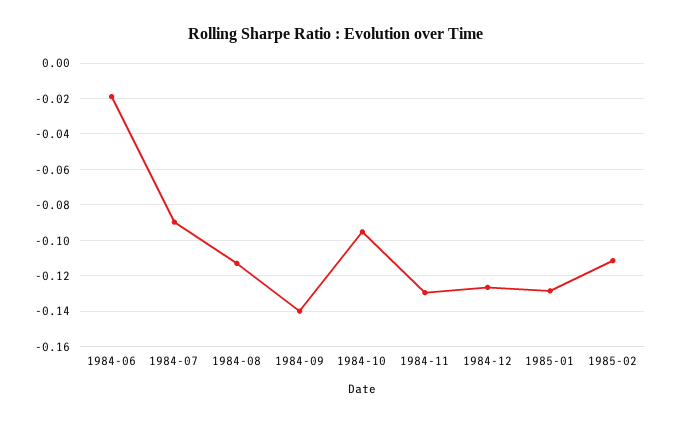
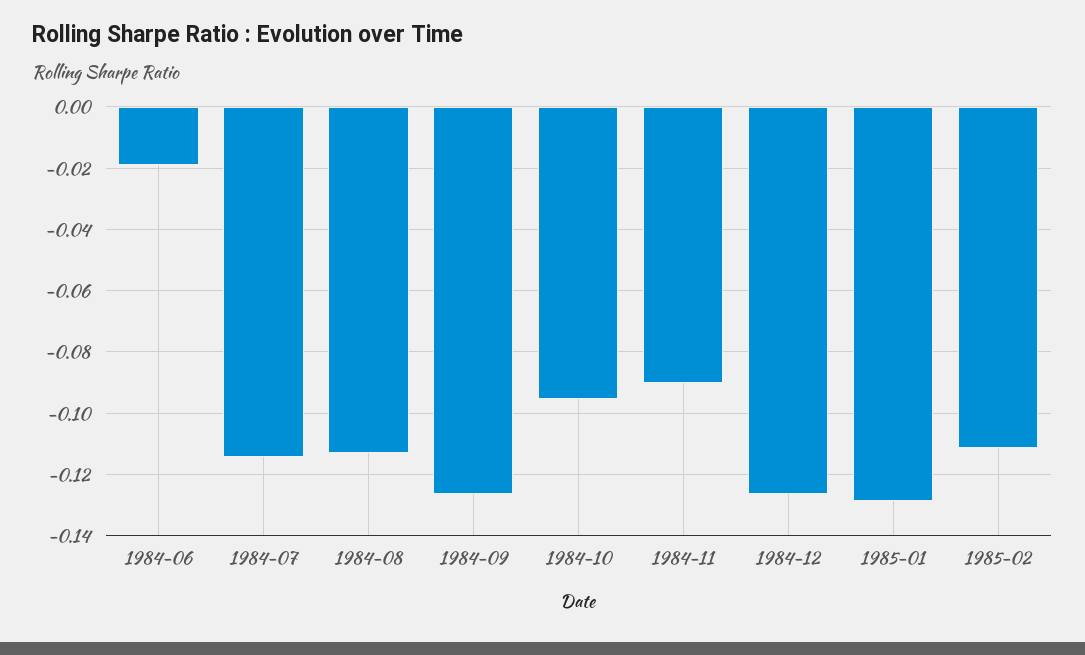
1984-07: -0.09 -> -0.114
1984-09: -0.14 -> -0.126
1984-11: -0.13 -> -0.09

